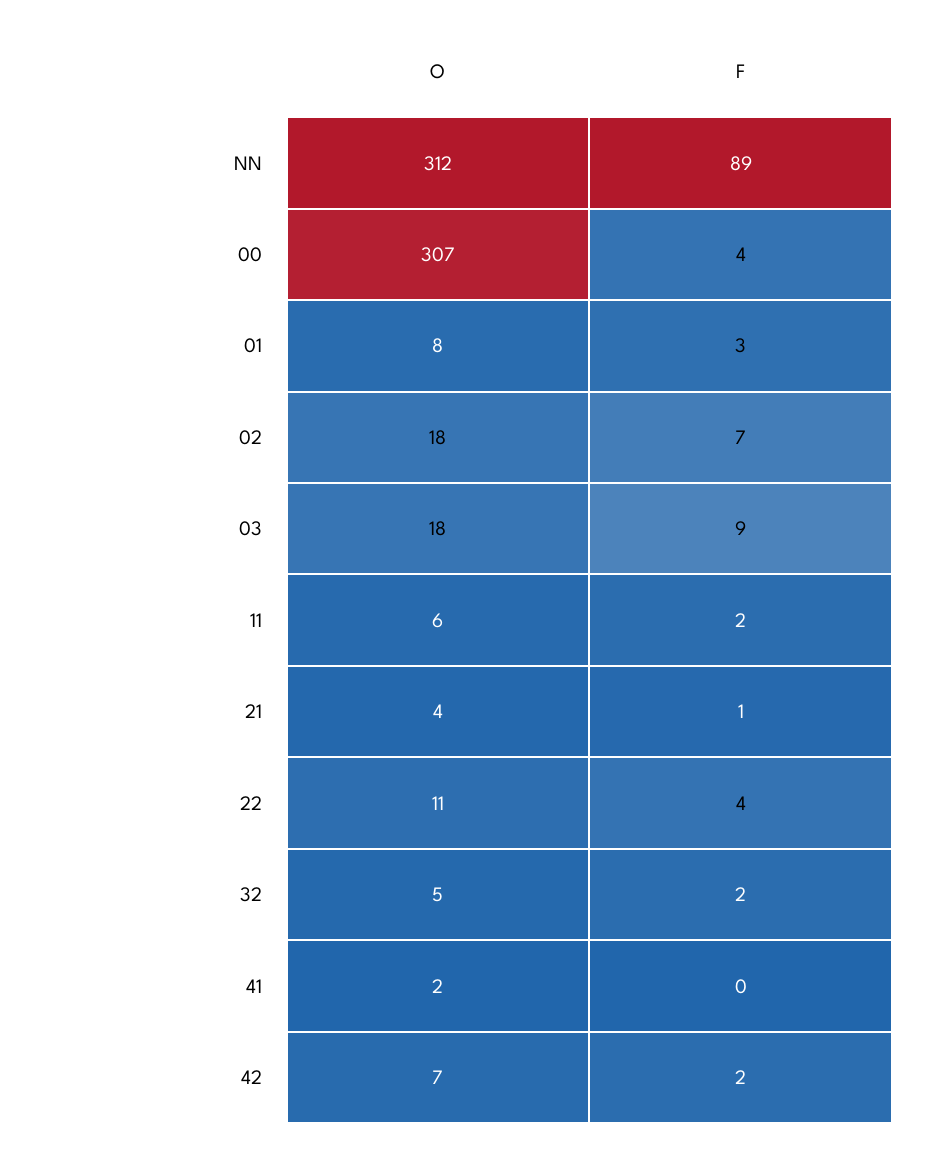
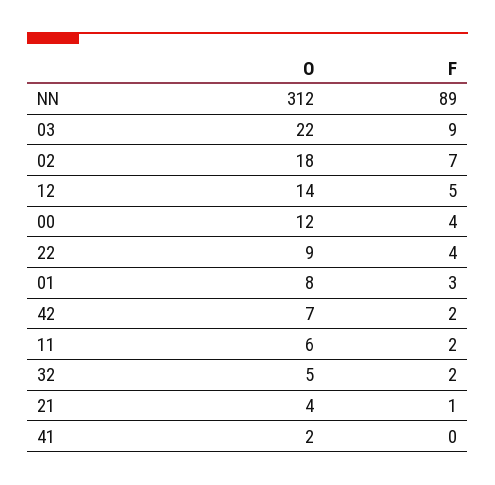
O, 00: 307 -> 12
O, 03: 18 -> 22
O, 22: 11 -> 9
O, 12: none -> 14
F, 12: none -> 5

